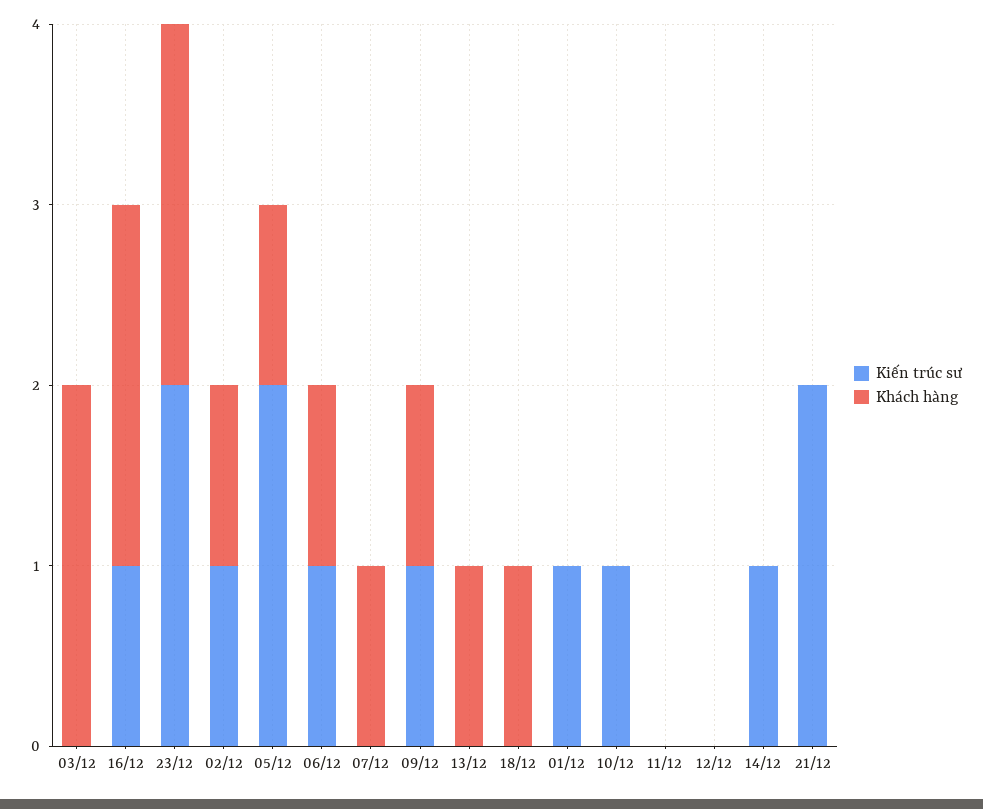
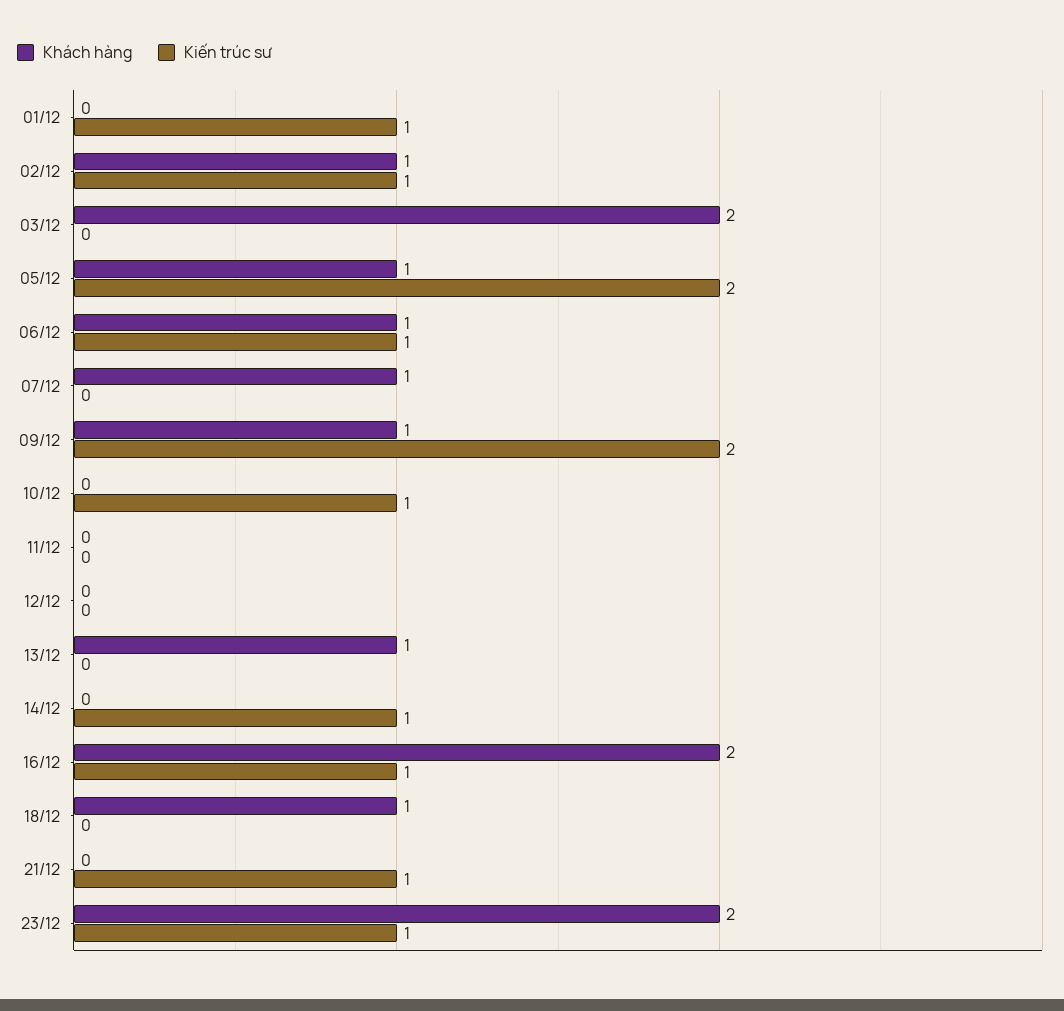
Kiến trúc sư, 23/12: 2 -> 1
Kiến trúc sư, 09/12: 1 -> 2
Kiến trúc sư, 21/12: 2 -> 1

